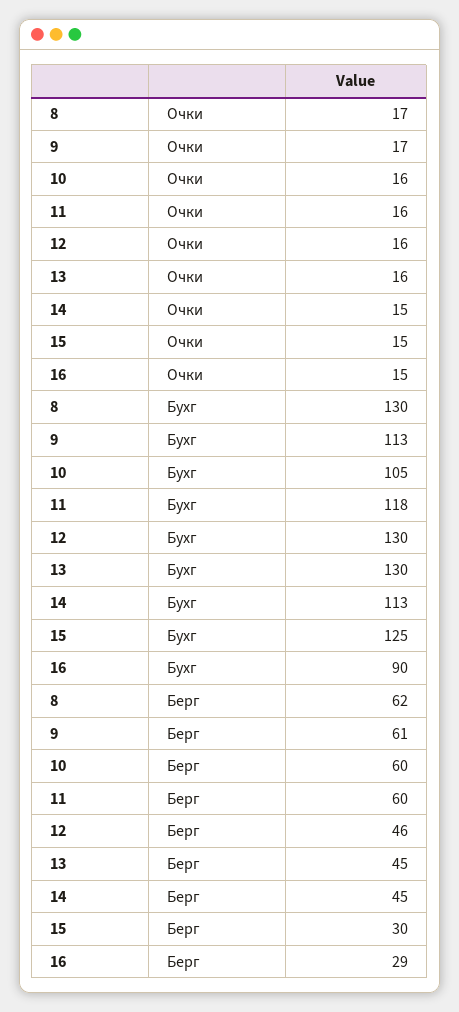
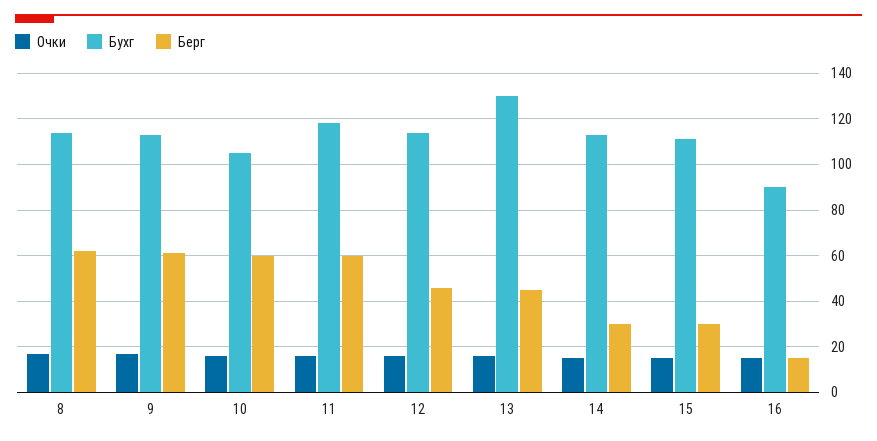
Бухг, 8: 130 -> 115
Бухг, 12: 130 -> 115
Бухг, 15: 125 -> 110
Берг, 14: 45 -> 30
Берг, 16: 29 -> 15

